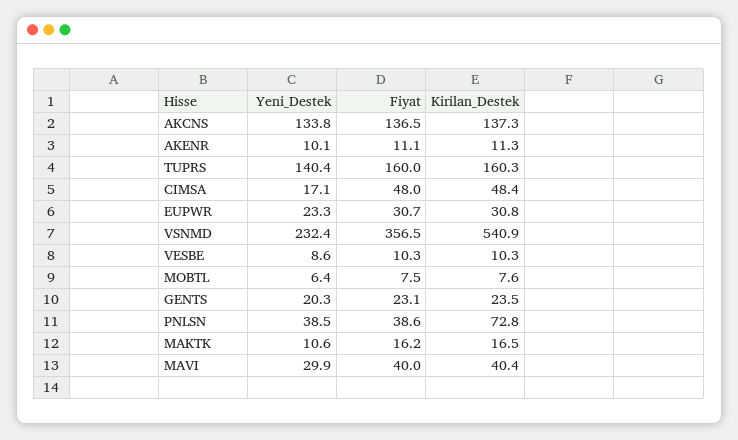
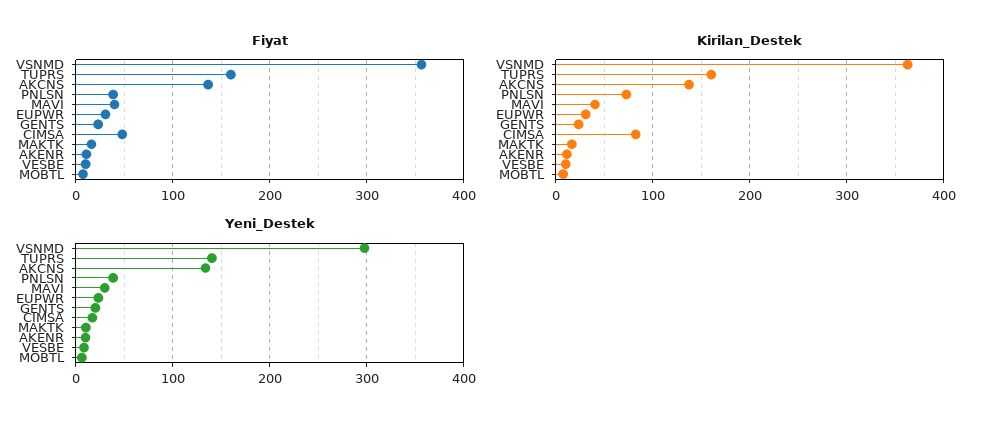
Kirilan_Destek, CIMSA: 48.4 -> 80
Yeni_Destek, VSNMD: 232.4 -> 300
Kirilan_Destek, VSNMD: 540.9 -> 360

